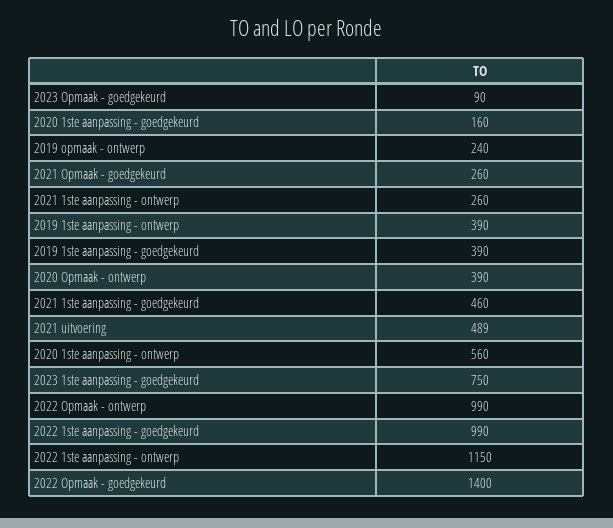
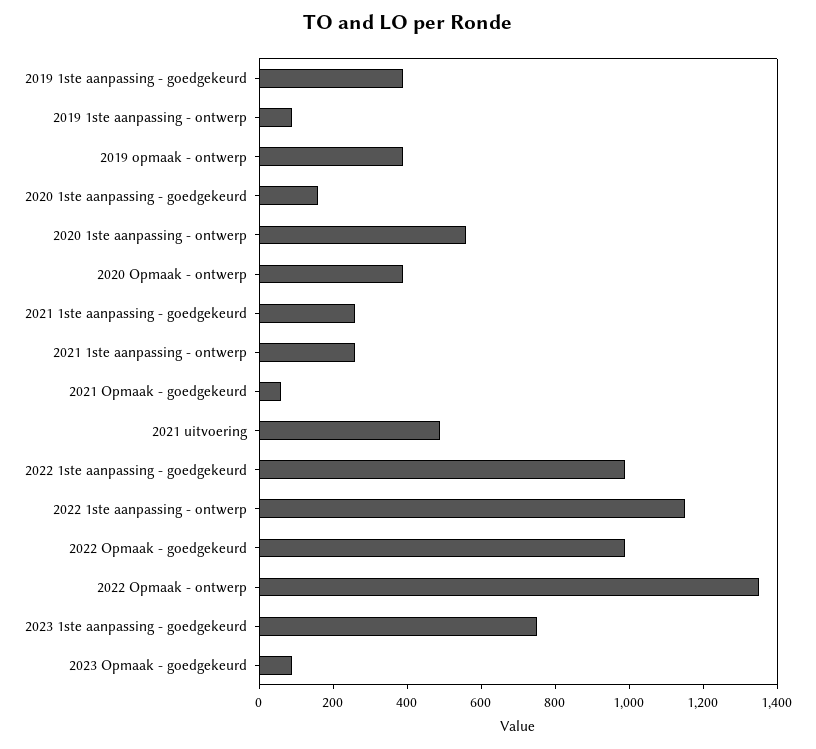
2019 opmaak - ontwerp: 240 -> 400
2021 Opmaak - goedgekeurd: 260 -> 50
2019 1ste aanpassing - ontwerp: 390 -> 100
2021 1ste aanpassing - goedgekeurd: 460 -> 250
2022 Opmaak - ontwerp: 990 -> 1350
2022 Opmaak - goedgekeurd: 1400 -> 1000

